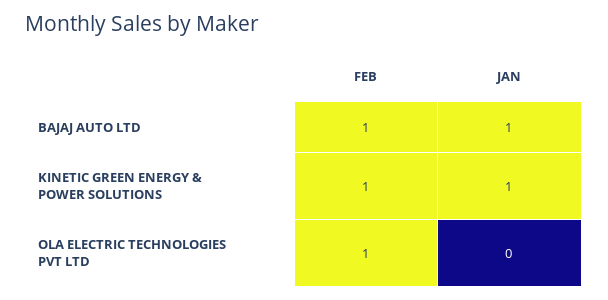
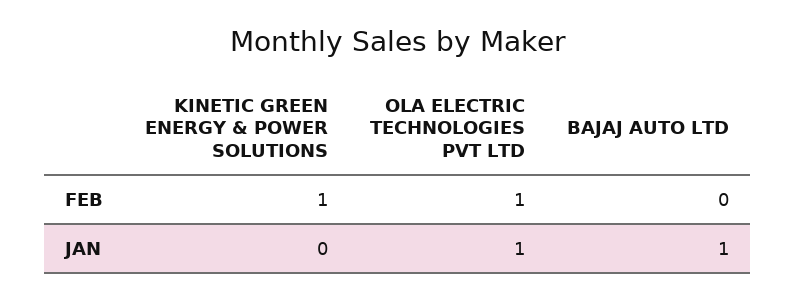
FEB, BAJAJ AUTO LTD: 1 -> 0
JAN, KINETIC GREEN ENERGY & POWER SOLUTIONS: 1 -> 0
JAN, OLA ELECTRIC TECHNOLOGIES PVT LTD: 0 -> 1

